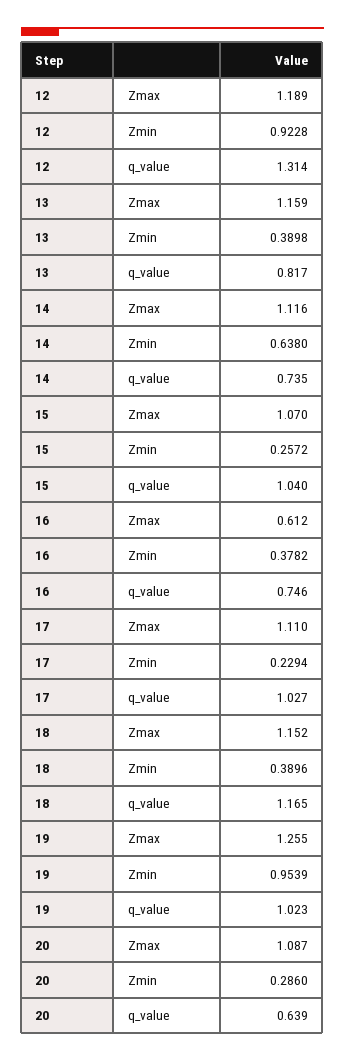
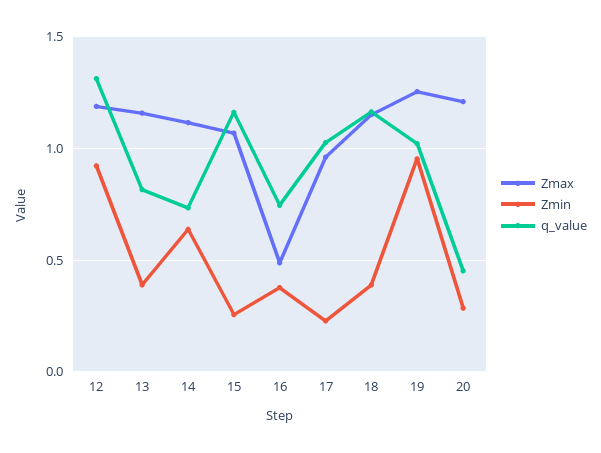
q_value, 15: 1.04 -> 1.15
Zmax, 16: 0.612 -> 0.5
Zmax, 17: 1.11 -> 0.95
Zmax, 20: 1.087 -> 1.2
q_value, 20: 0.639 -> 0.45

